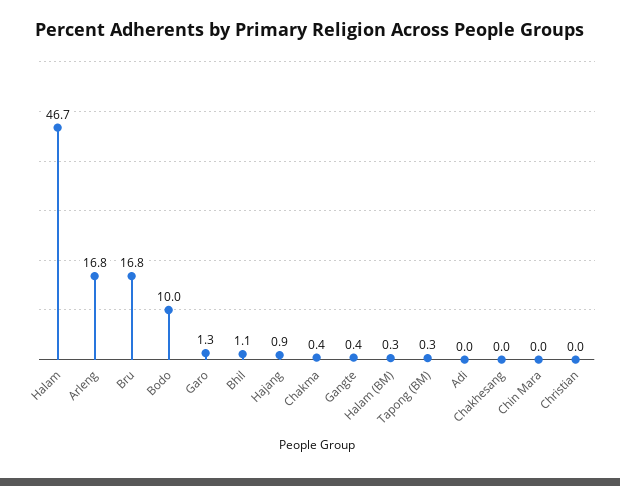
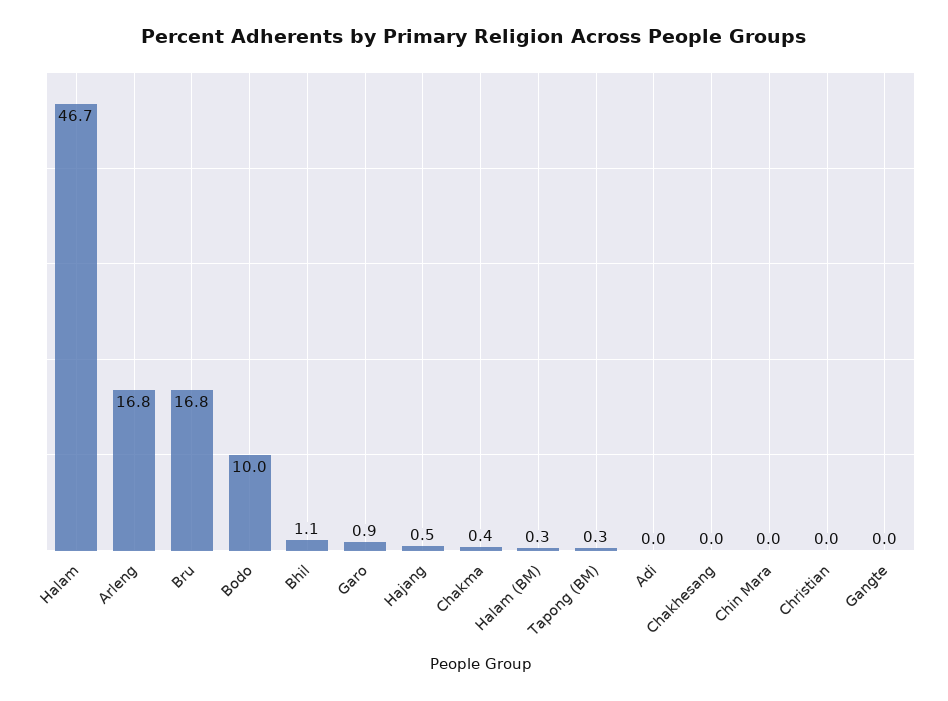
Garo: 1.3 -> 0.9
Hajang: 0.9 -> 0.5
Gangte: 0.4 -> 0

